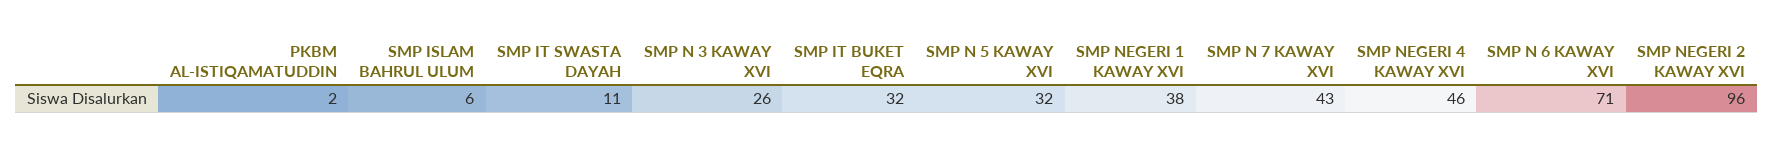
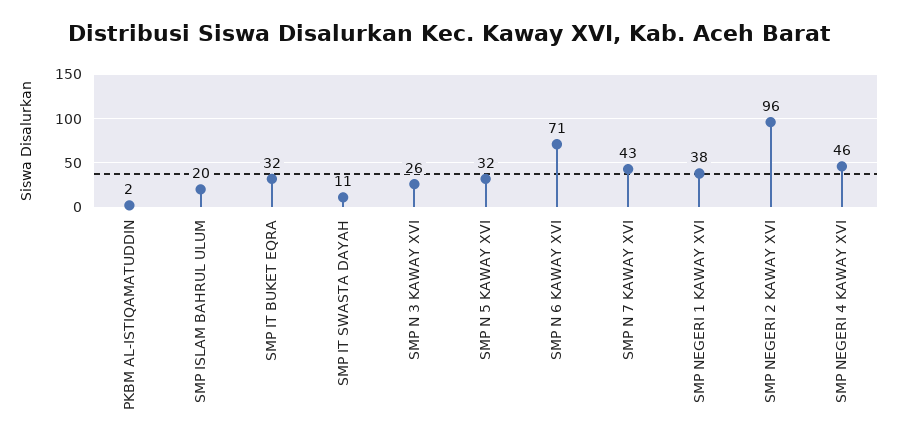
SMP ISLAM BAHRUL ULUM: 6 -> 20

